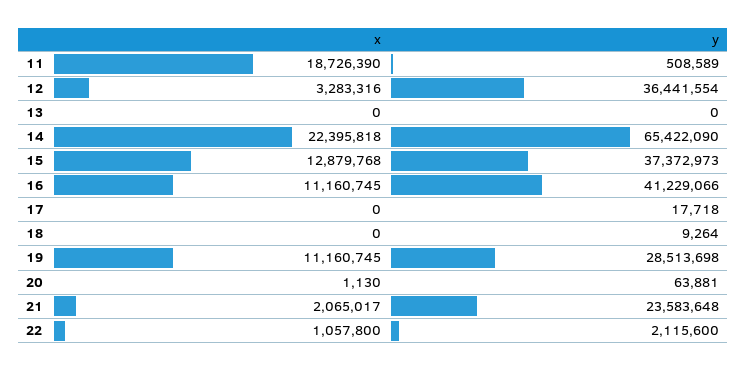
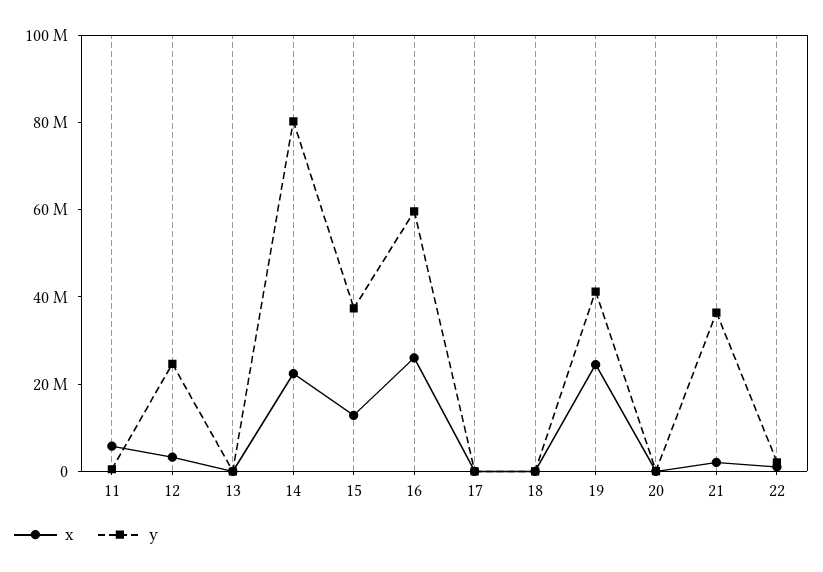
x, 11: 18726390 -> 5000000
y, 12: 36441554 -> 25000000
y, 14: 65422090 -> 80000000
x, 16: 11160745 -> 25000000
y, 16: 41229066 -> 60000000
x, 19: 11160745 -> 25000000
y, 19: 28513698 -> 40000000
y, 21: 23583648 -> 35000000

